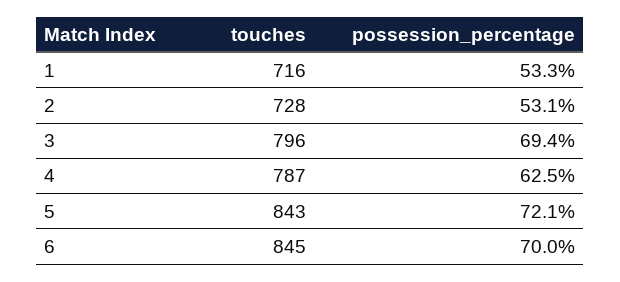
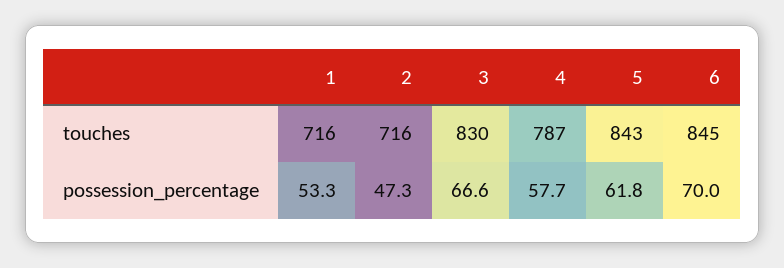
touches, 2: 728 -> 716
possession_percentage, 2: 53.1 -> 47.3
touches, 3: 796 -> 830
possession_percentage, 3: 69.4 -> 66.6
possession_percentage, 4: 62.5 -> 57.7
possession_percentage, 5: 72.1 -> 61.8

